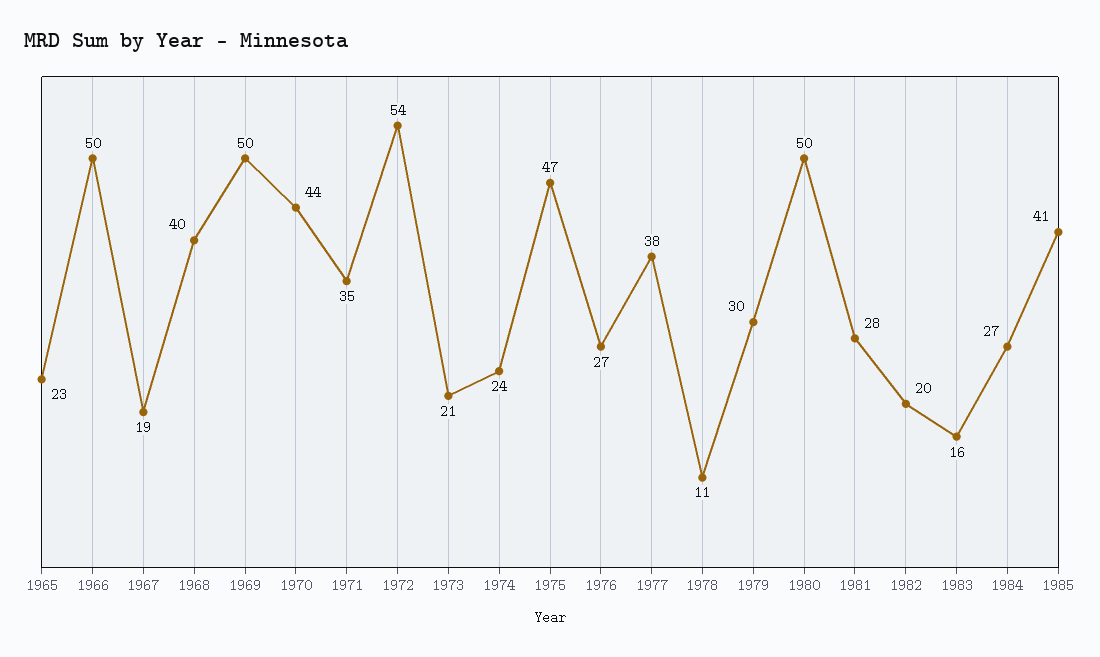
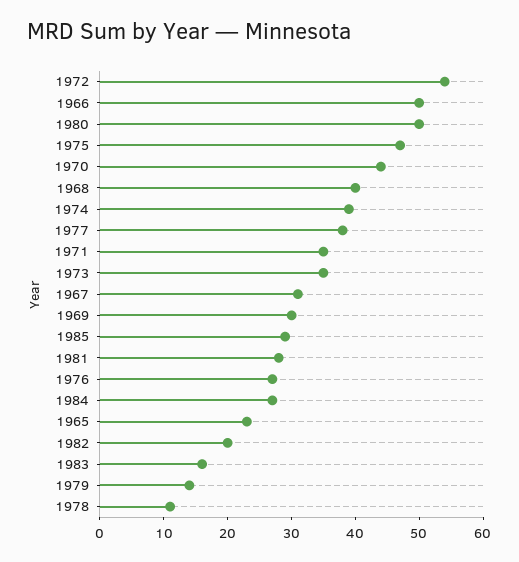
1967: 19 -> 30
1969: 50 -> 30
1973: 21 -> 35
1974: 24 -> 40
1979: 30 -> 15
1985: 41 -> 30

